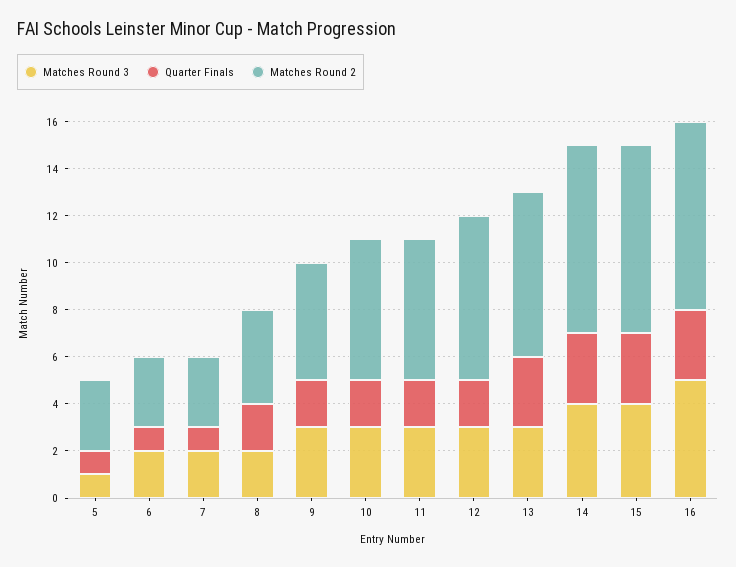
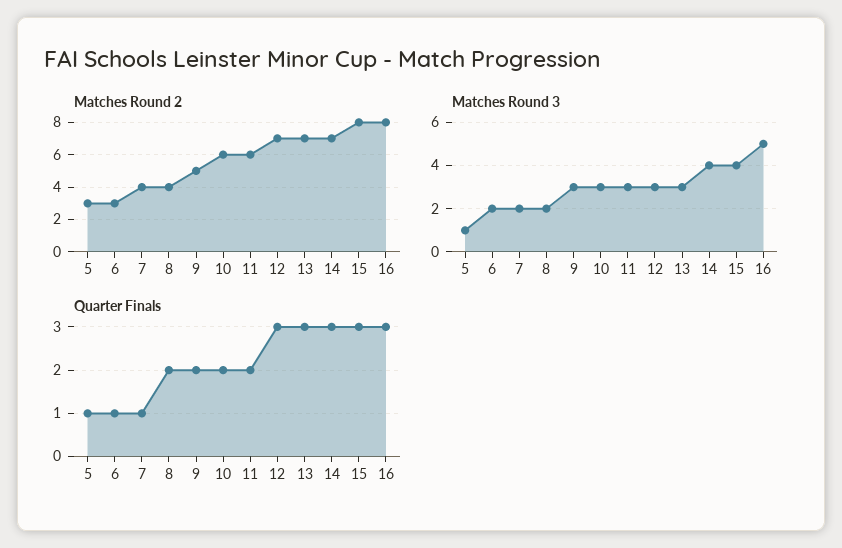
Matches Round 2, 7: 3 -> 4
Quarter Finals, 12: 2 -> 3
Matches Round 2, 14: 8 -> 7

